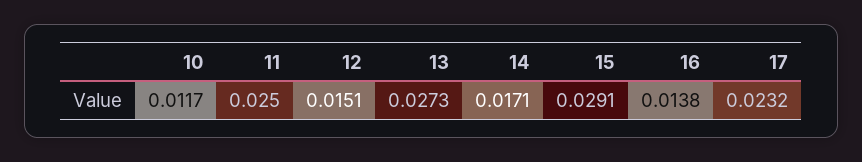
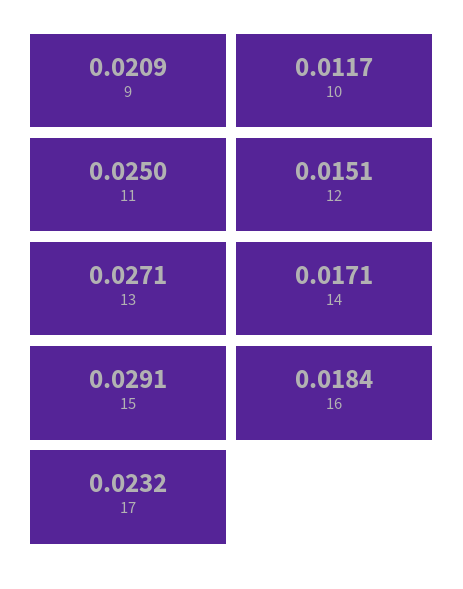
13: 0.0273 -> 0.0271
16: 0.0138 -> 0.0184
9: none -> 0.0209

